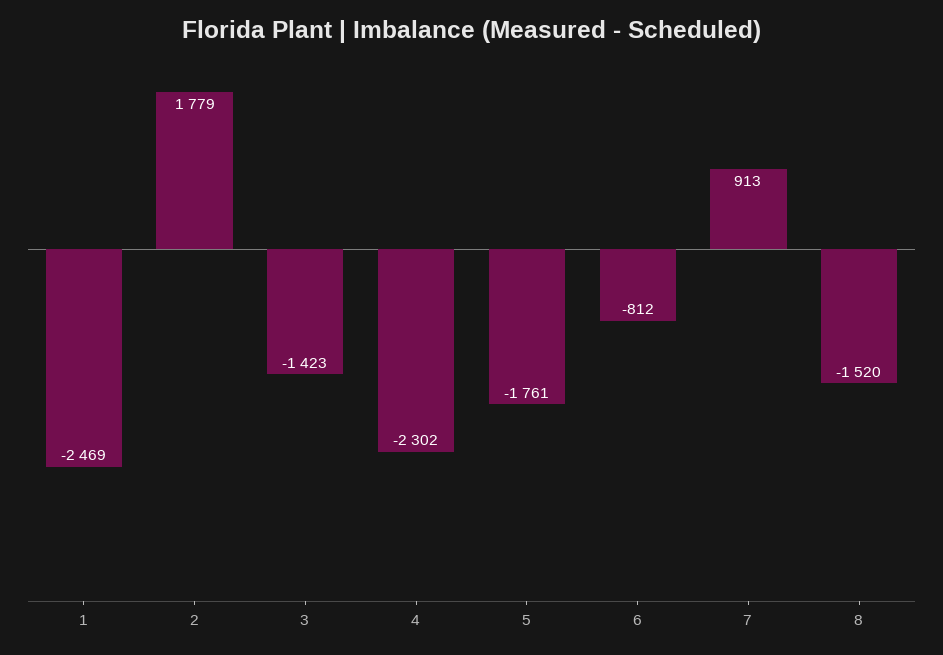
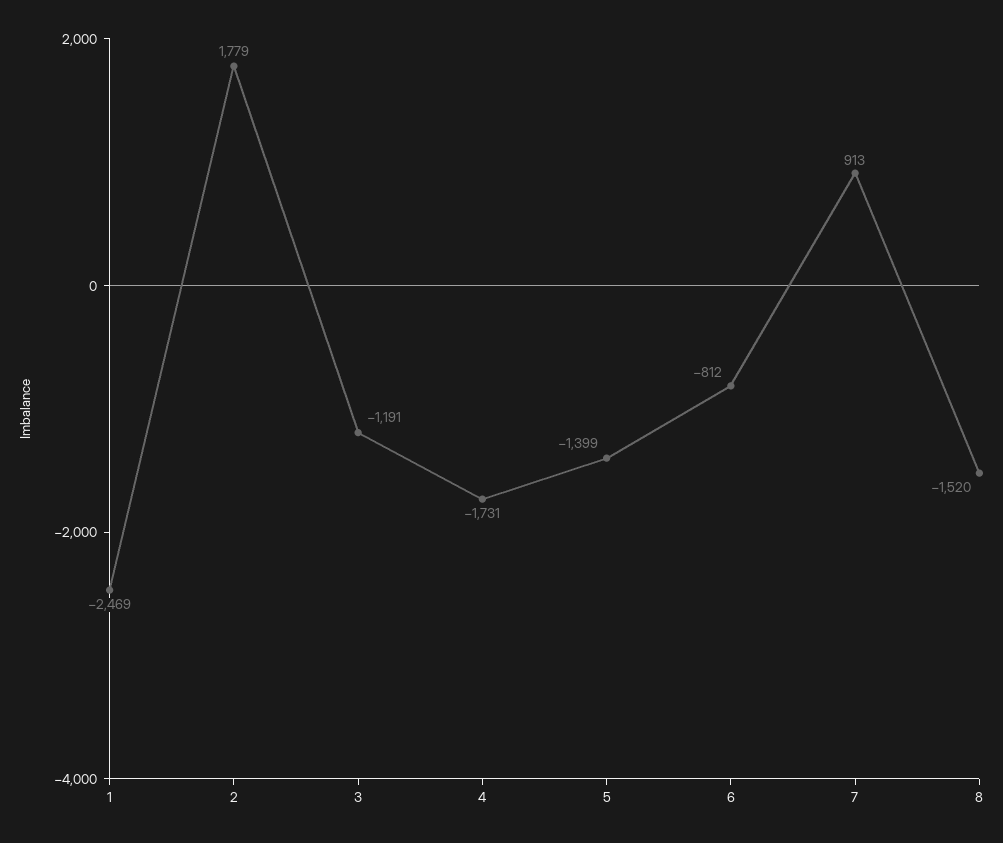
3: -1423 -> -1191
4: -2302 -> -1731
5: -1761 -> -1399

